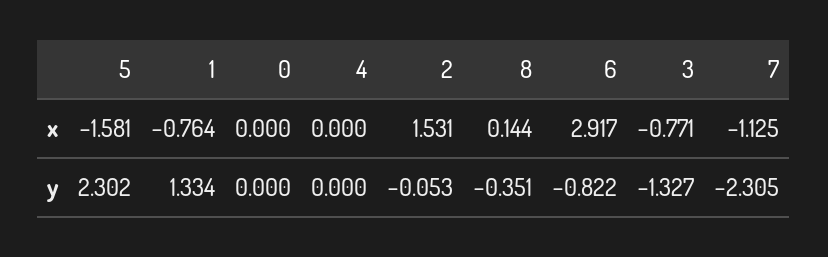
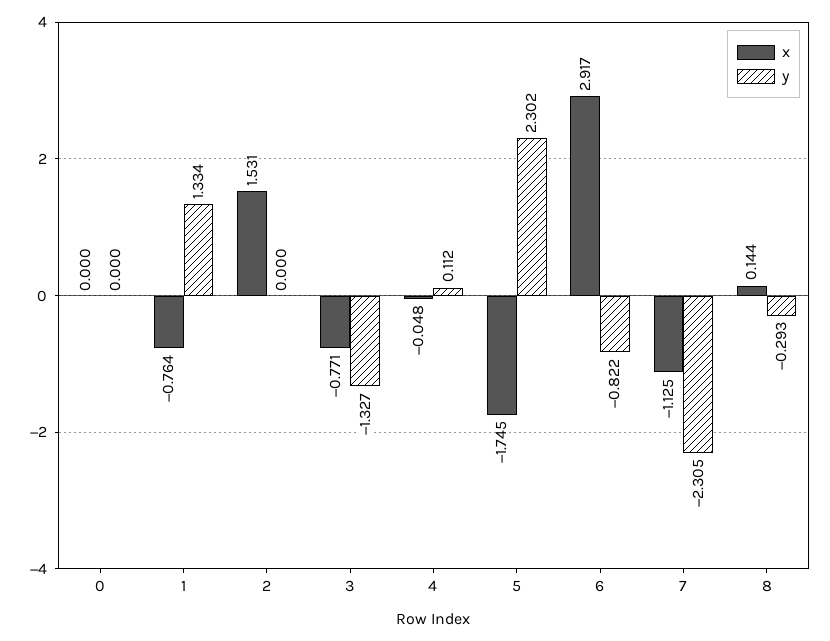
x, 5: -1.581 -> -1.745
x, 4: 0 -> -0.048
y, 4: 0 -> 0.112
y, 2: -0.053 -> 0
y, 8: -0.351 -> -0.293

